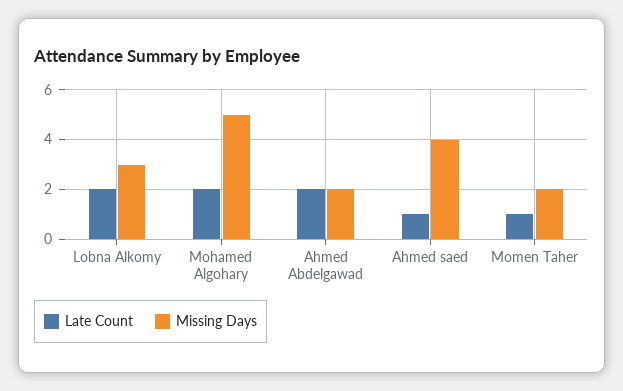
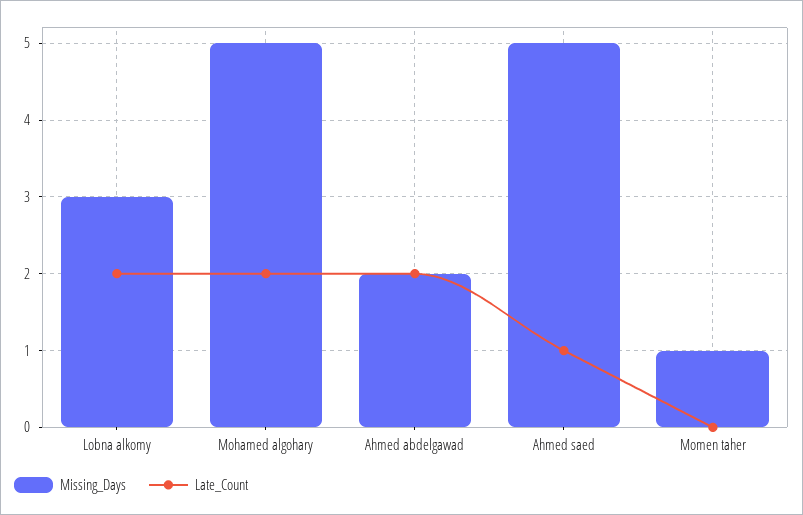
Missing Days, Ahmed saed: 4 -> 5
Late Count, Momen Taher: 1 -> 0
Missing Days, Momen Taher: 2 -> 1

